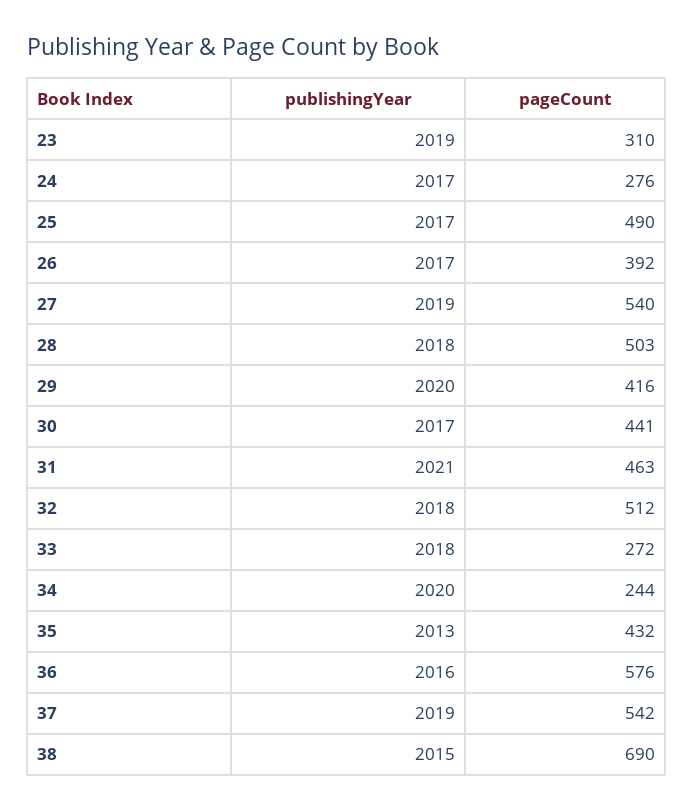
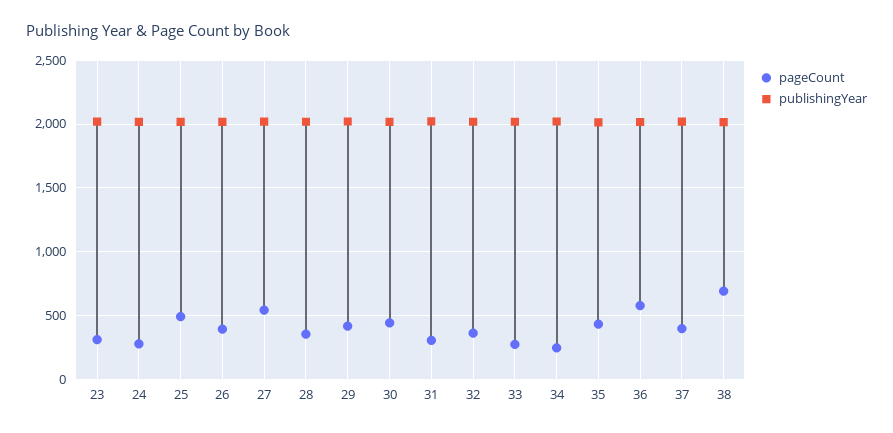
pageCount, 28: 503 -> 350
pageCount, 31: 463 -> 300
pageCount, 32: 512 -> 350
pageCount, 37: 542 -> 400

